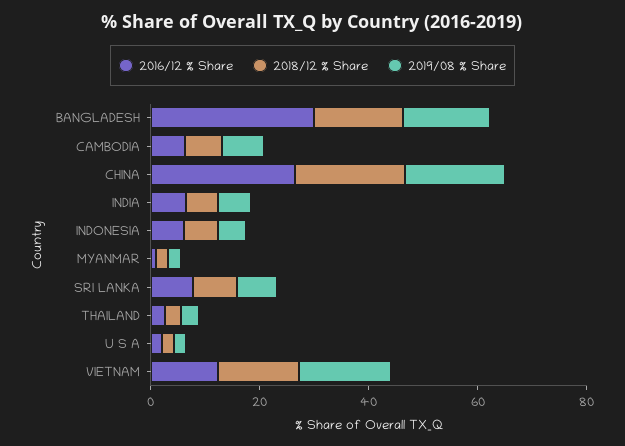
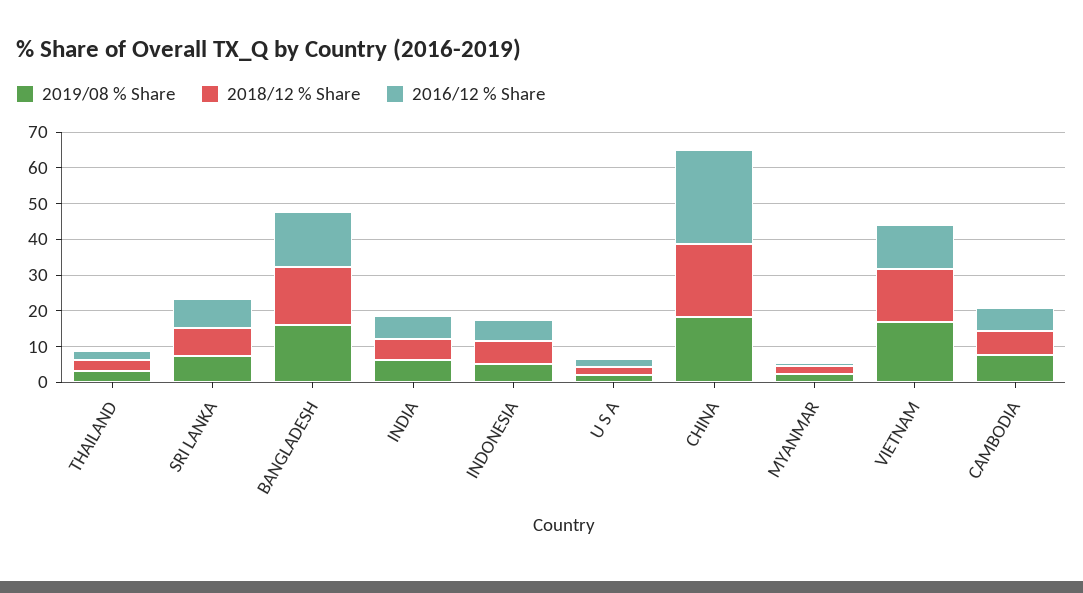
2016/12 % Share, BANGLADESH: 30 -> 15

